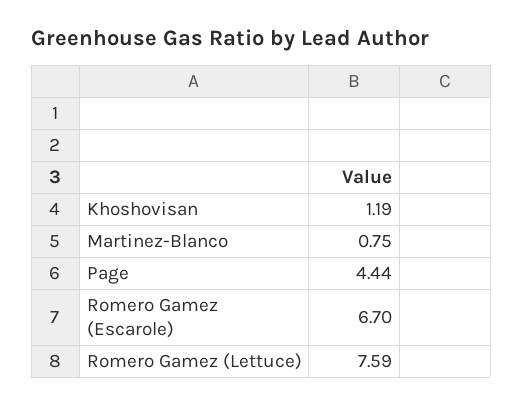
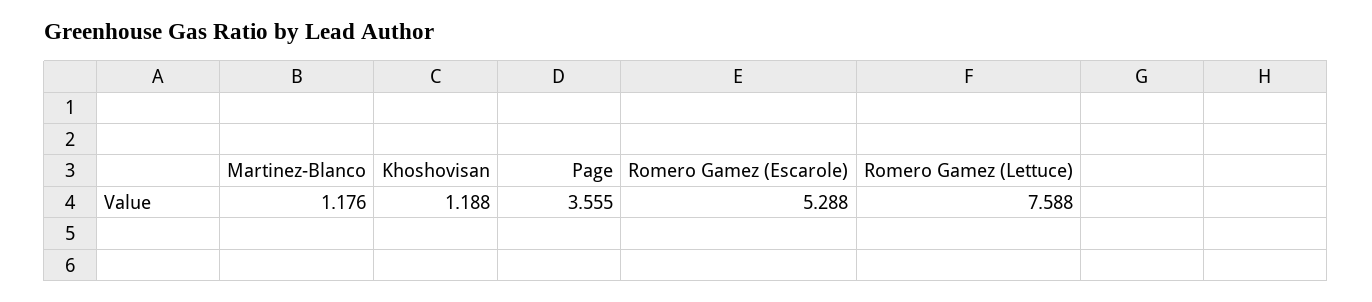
Martinez-Blanco: 0.75 -> 1.176
Page: 4.44 -> 3.555
Romero Gamez (Escarole): 6.7 -> 5.288

